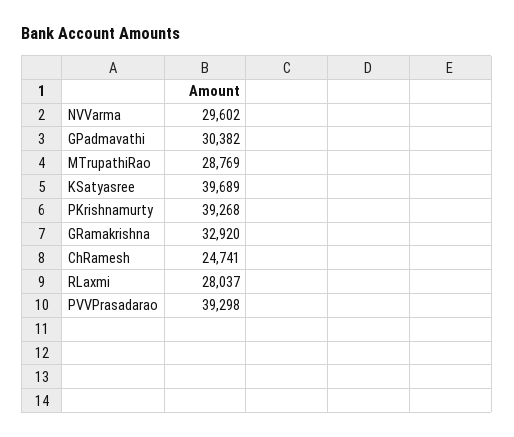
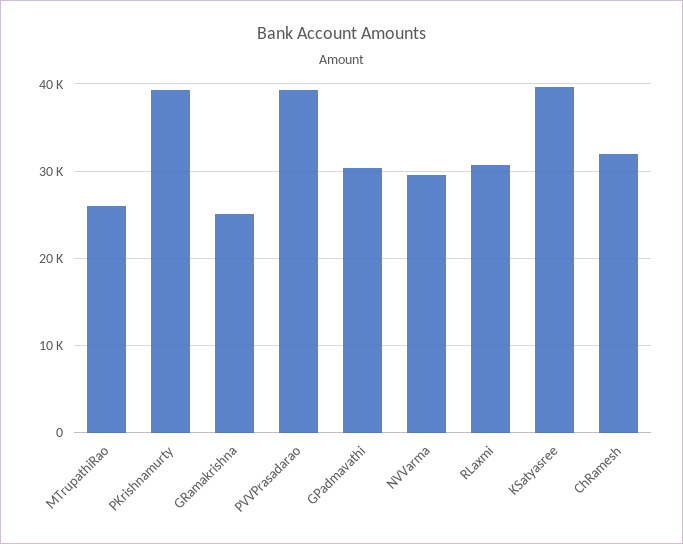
MTrupathiRao: 28769 -> 26000
GRamakrishna: 32920 -> 25000
ChRamesh: 24741 -> 32000
RLaxmi: 28037 -> 31000

